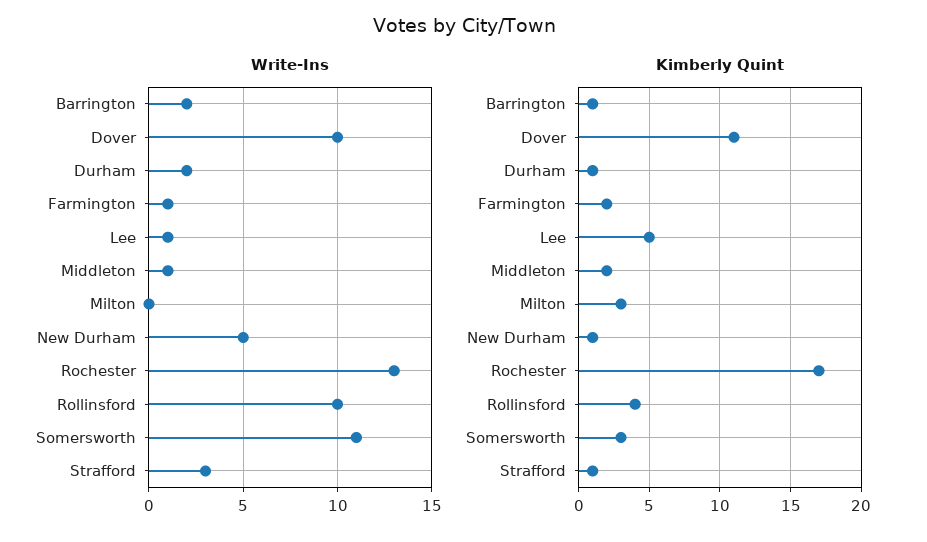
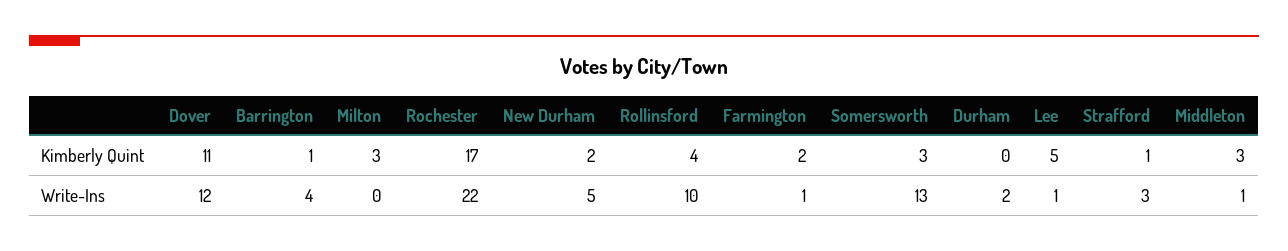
Write-Ins, Barrington: 2 -> 4
Write-Ins, Dover: 10 -> 12
Write-Ins, Rochester: 13 -> 22
Write-Ins, Somersworth: 11 -> 13
Kimberly Quint, Durham: 1 -> 0
Kimberly Quint, Middleton: 2 -> 3
Kimberly Quint, New Durham: 1 -> 2

